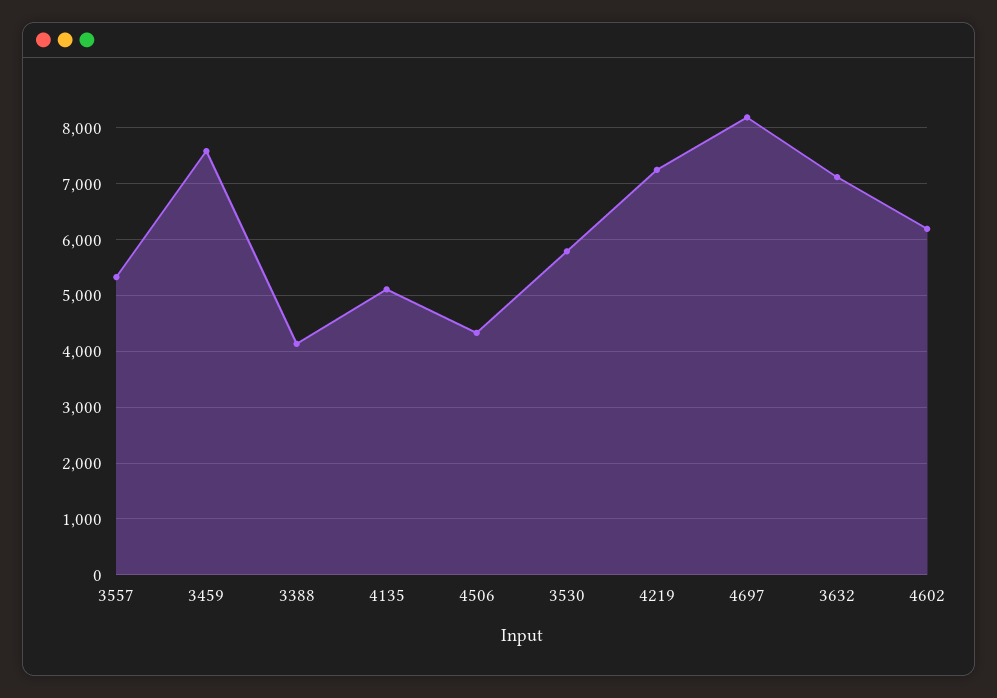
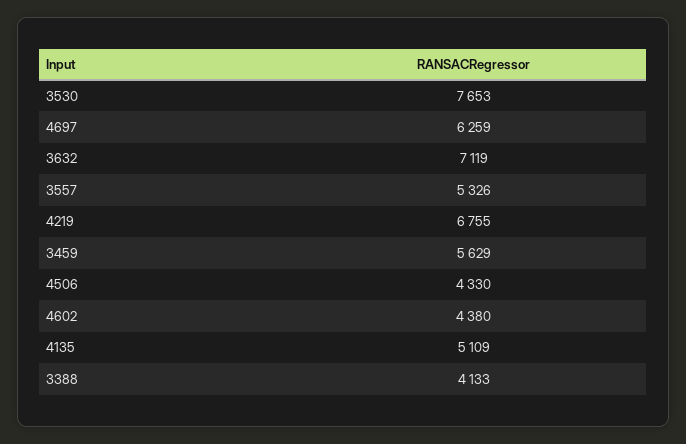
3459: 7600 -> 5629
3530: 5800 -> 7653
4219: 7200 -> 6755
4697: 8200 -> 6259
4602: 6200 -> 4380

